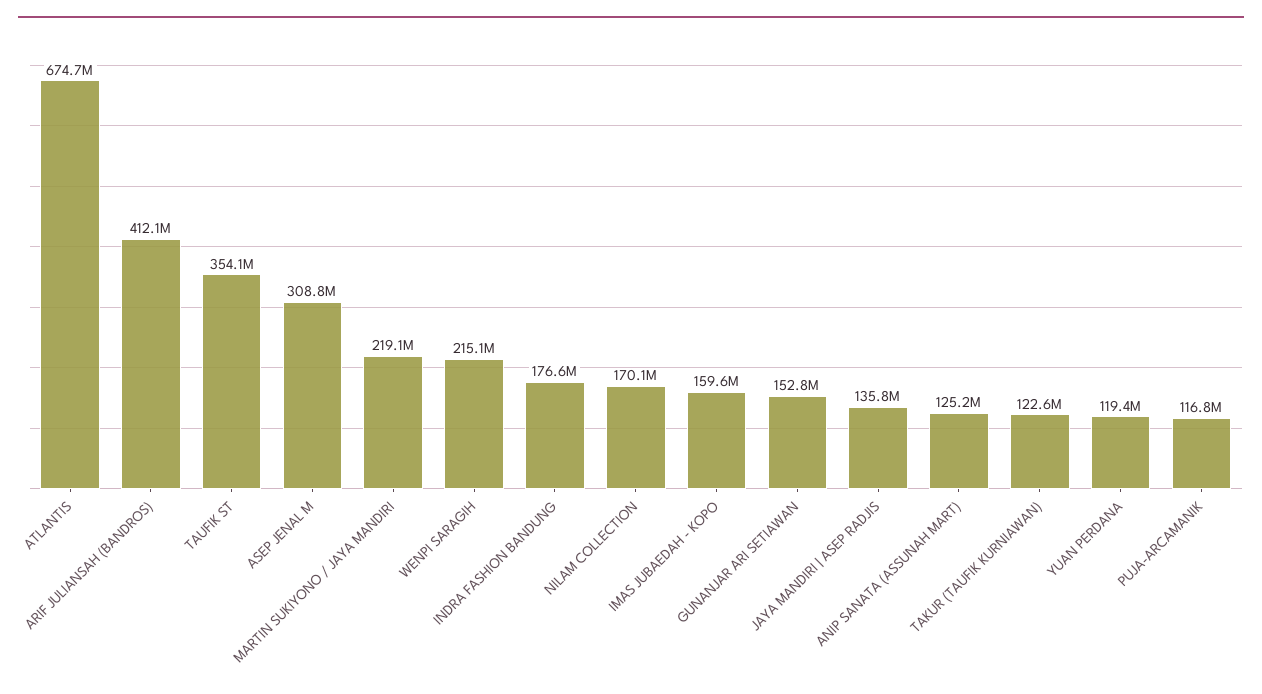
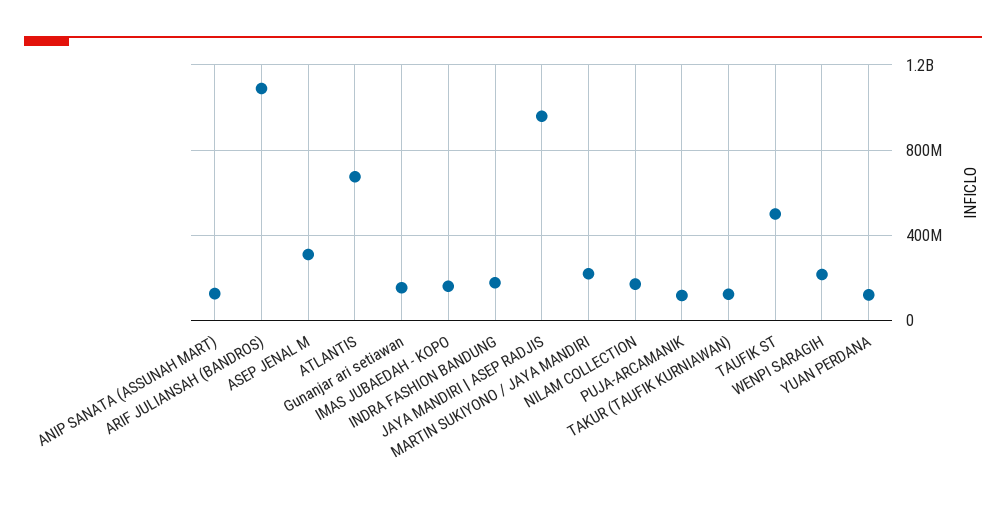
ARIF JULIANSAH (BANDROS): 412100000 -> 1100000000
TAUFIK ST: 354100000 -> 500000000
JAYA MANDIRI | ASEP RADJIS: 135800000 -> 950000000

